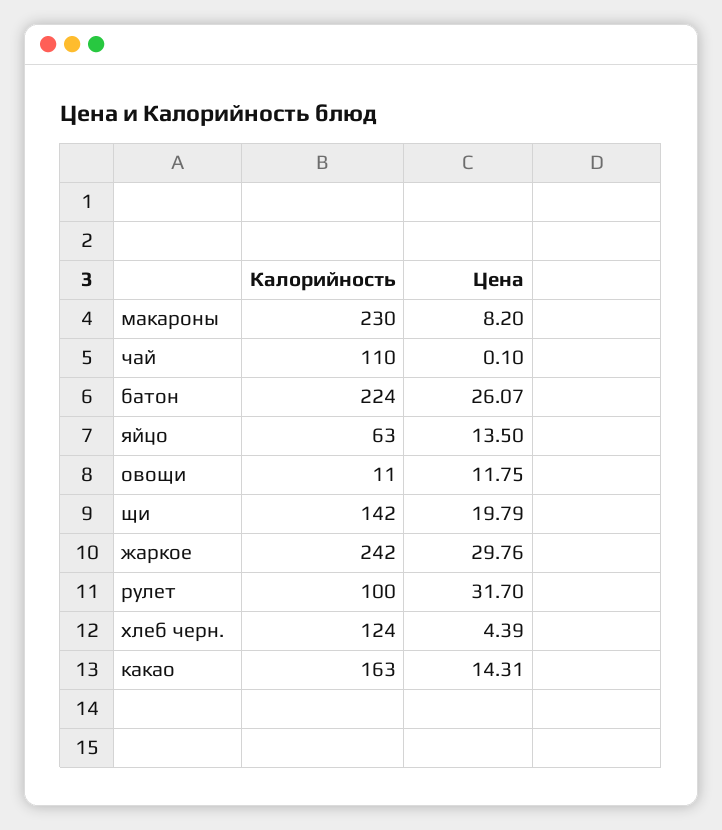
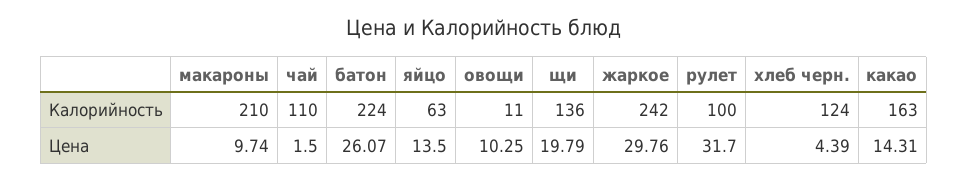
Калорийность, макароны: 230 -> 210
Цена, макароны: 8.2 -> 9.74
Цена, чай: 0.1 -> 1.5
Цена, овощи: 11.75 -> 10.25
Калорийность, щи: 142 -> 136

